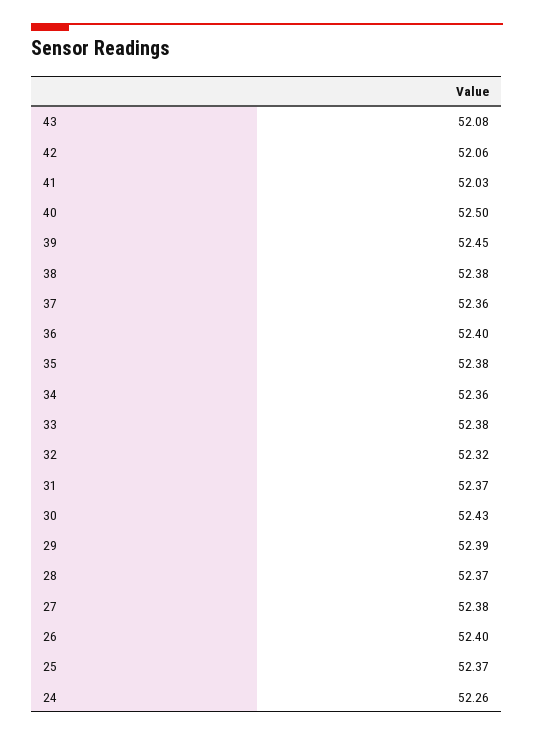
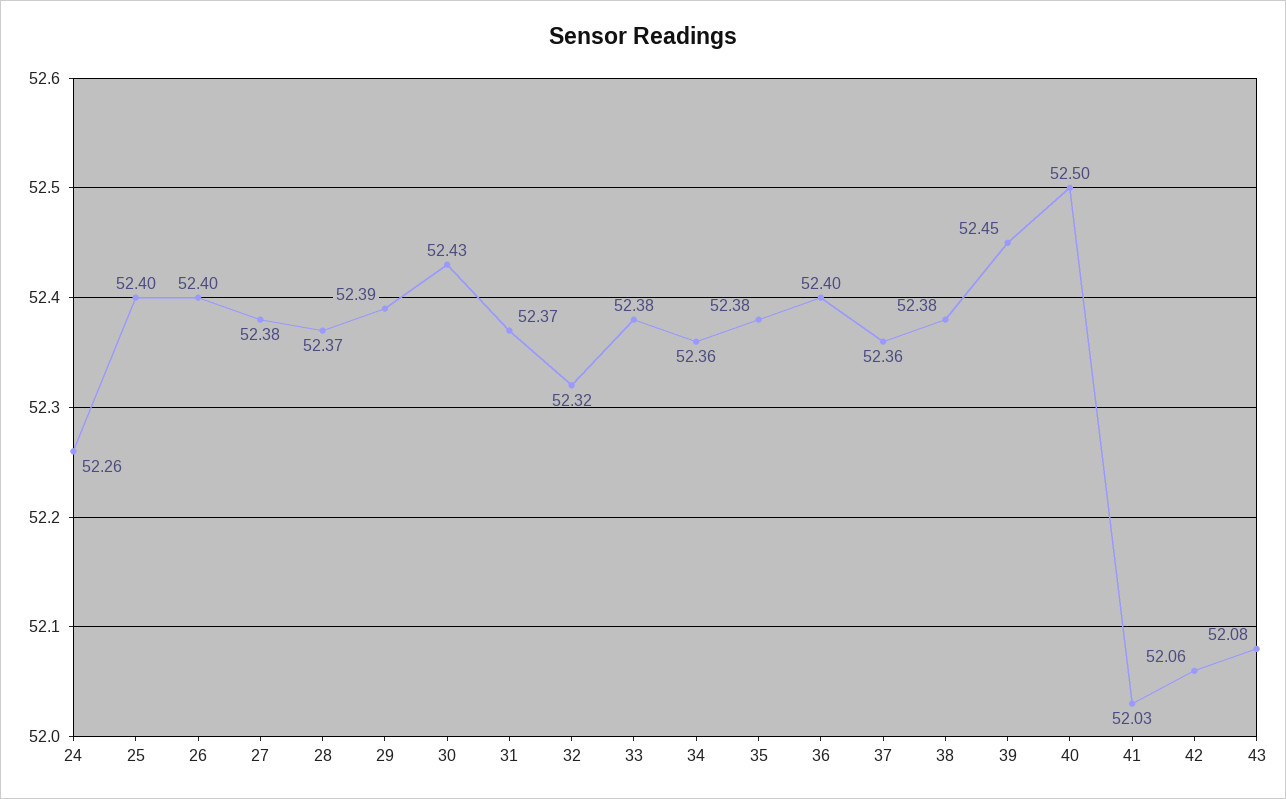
25: 52.37 -> 52.4

